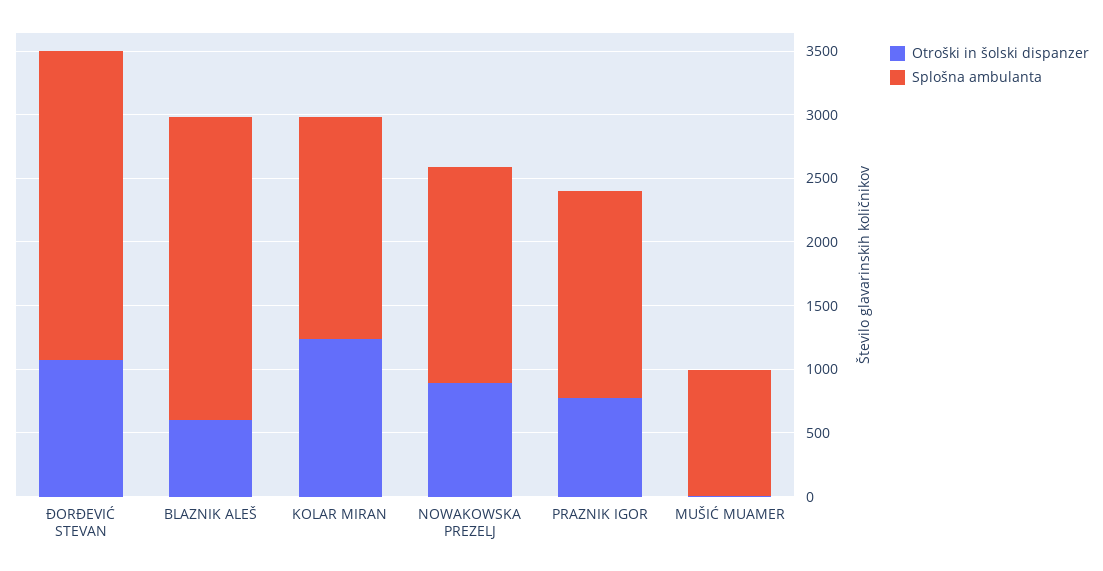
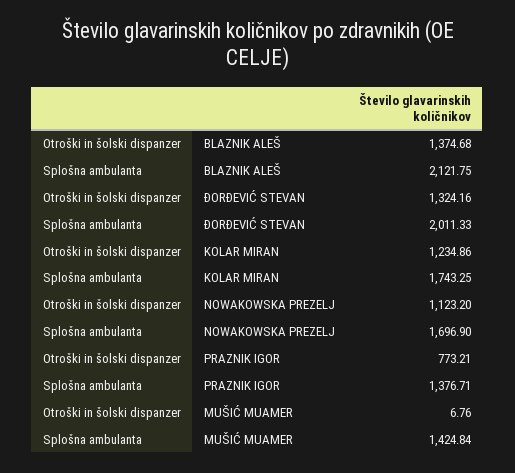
Otroški in šolski dispanzer, ĐORĐEVIĆ STEVAN: 1100 -> 1324.16
Splošna ambulanta, ĐORĐEVIĆ STEVAN: 2400 -> 2011.33
Otroški in šolski dispanzer, BLAZNIK ALEŠ: 600 -> 1374.68
Splošna ambulanta, BLAZNIK ALEŠ: 2400 -> 2121.75
Otroški in šolski dispanzer, NOWAKOWSKA PREZELJ: 900 -> 1123.2
Splošna ambulanta, PRAZNIK IGOR: 1600 -> 1376.71
Splošna ambulanta, MUŠIĆ MUAMER: 1000 -> 1424.84

